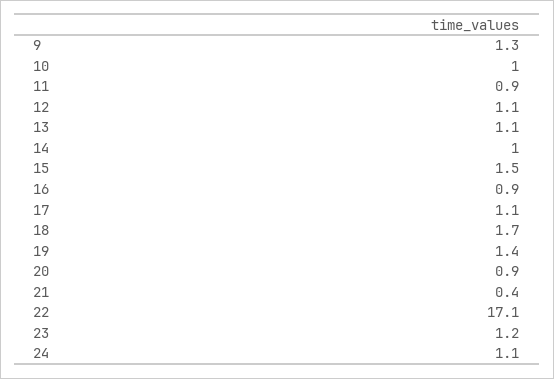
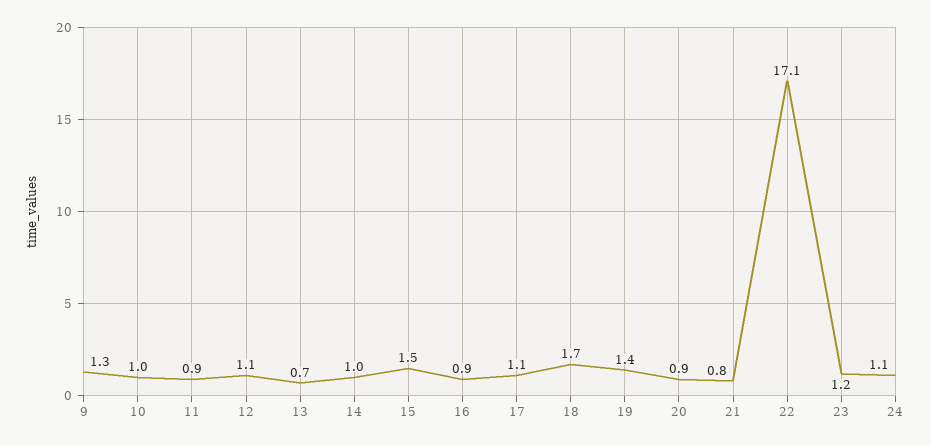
13: 1.1 -> 0.7
21: 0.4 -> 0.8

